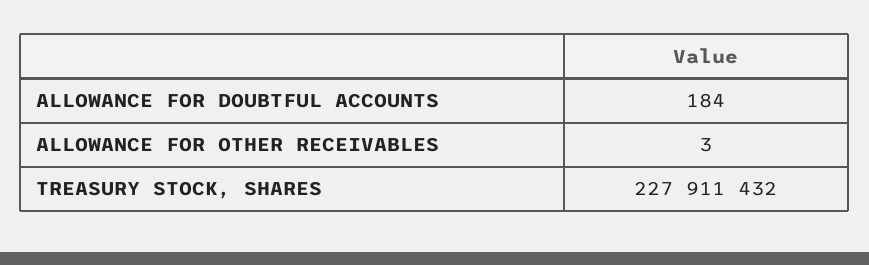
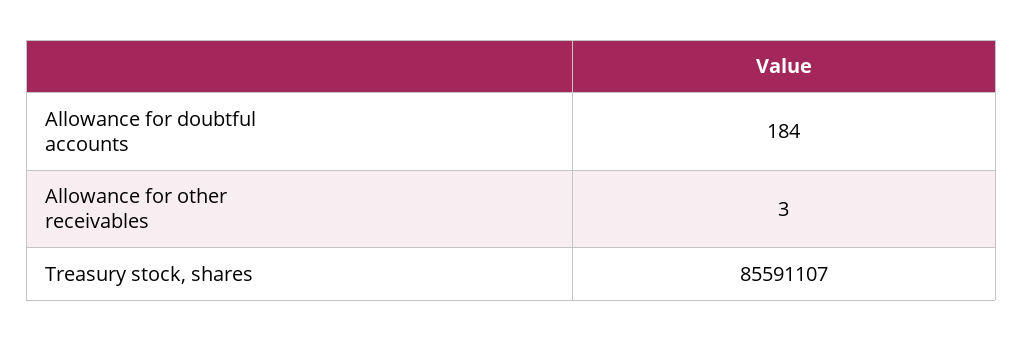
TREASURY STOCK, SHARES: 227911432 -> 85591107

